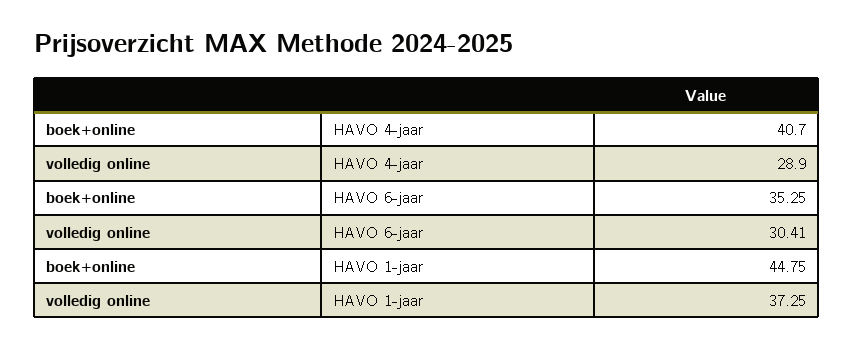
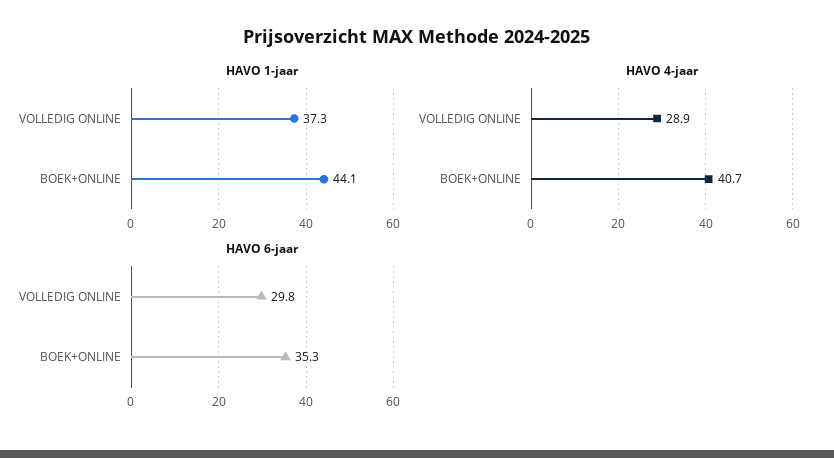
HAVO 6-jaar, volledig online: 30.41 -> 29.8
HAVO 1-jaar, boek+online: 44.75 -> 44.1

